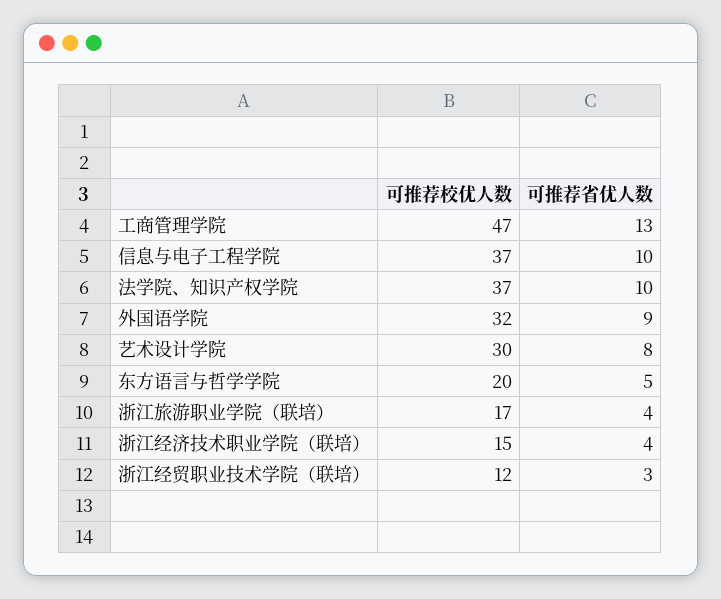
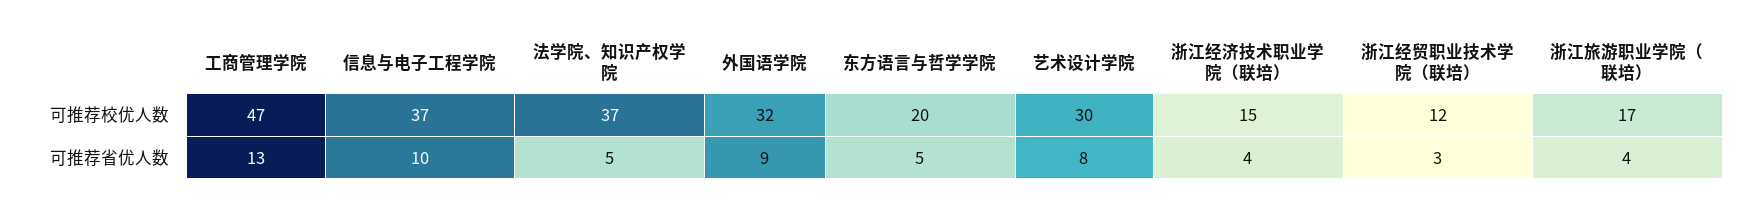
可推荐省优人数, 法学院、知识产权学院: 10 -> 5

